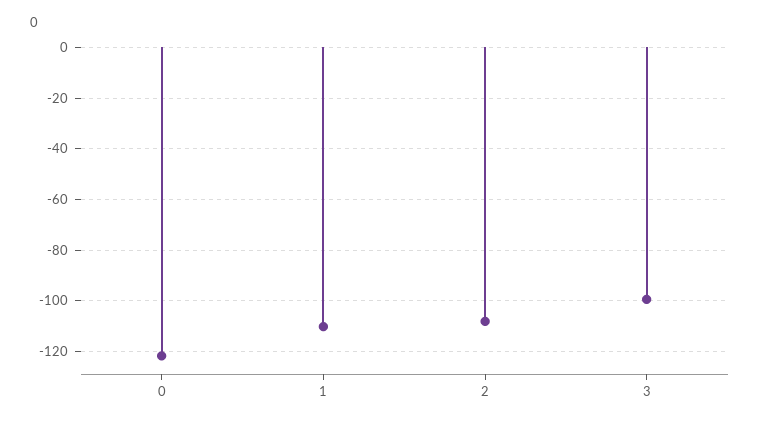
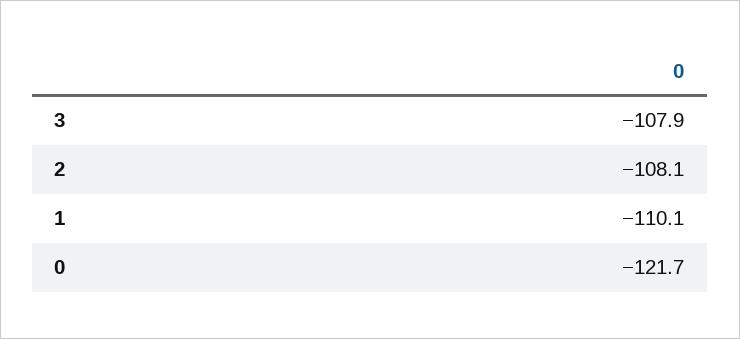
3: -100 -> -107.9

